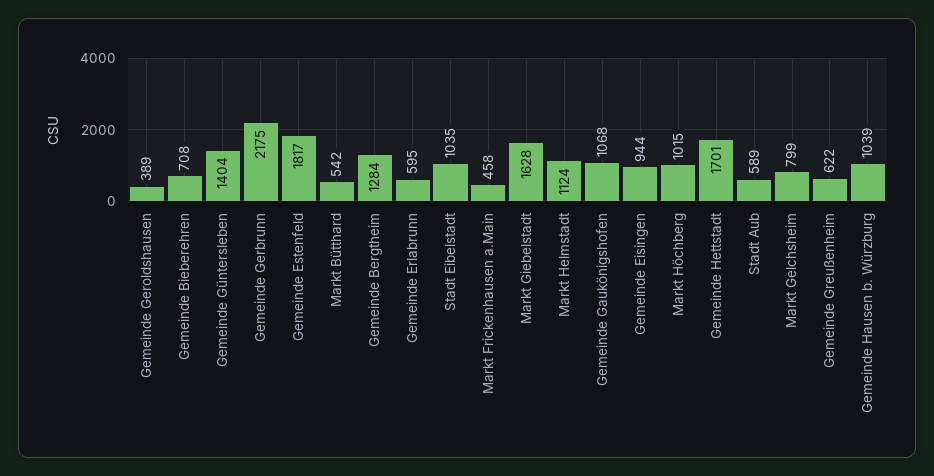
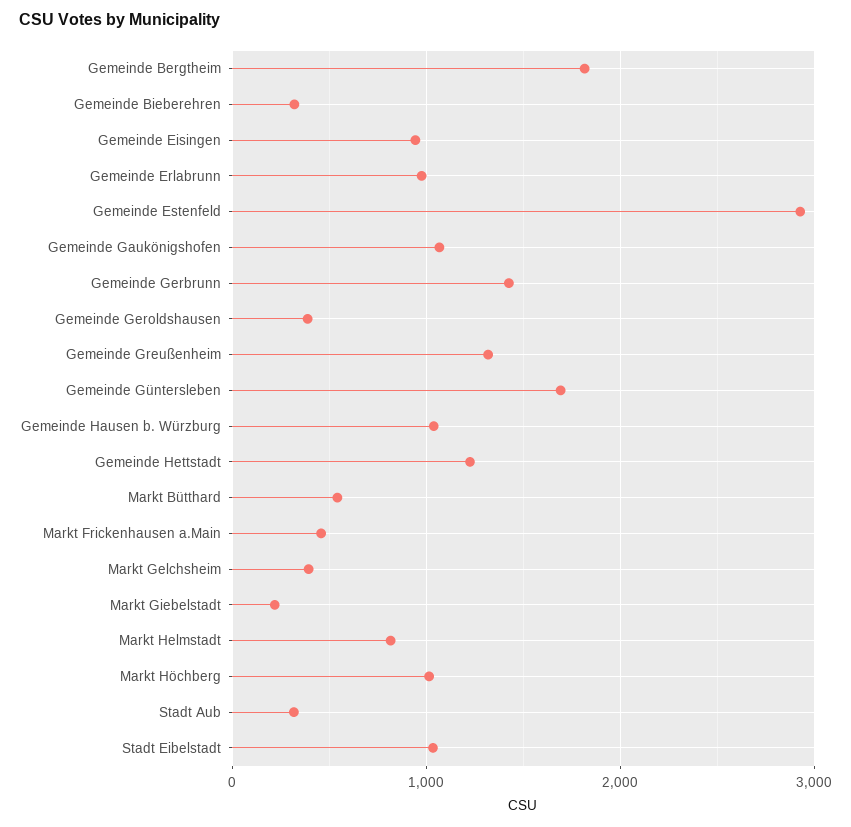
Gemeinde Bieberehren: 708 -> 300
Gemeinde Güntersleben: 1404 -> 1700
Gemeinde Gerbrunn: 2175 -> 1400
Gemeinde Estenfeld: 1817 -> 2900
Gemeinde Bergtheim: 1284 -> 1800
Gemeinde Erlabrunn: 595 -> 1000
Markt Giebelstadt: 1628 -> 200
Markt Helmstadt: 1124 -> 800
Gemeinde Hettstadt: 1701 -> 1200
Stadt Aub: 589 -> 300
Markt Gelchsheim: 799 -> 400
Gemeinde Greußenheim: 622 -> 1300

